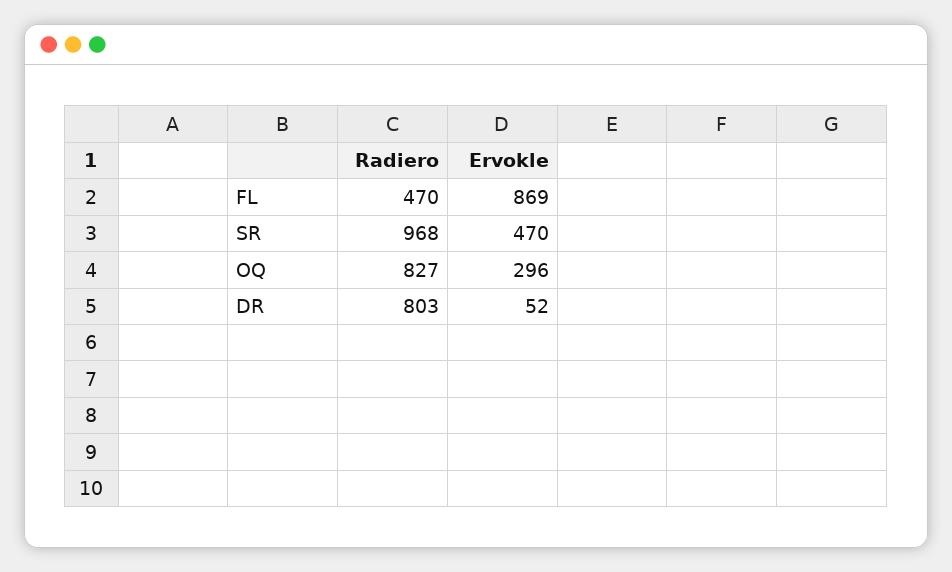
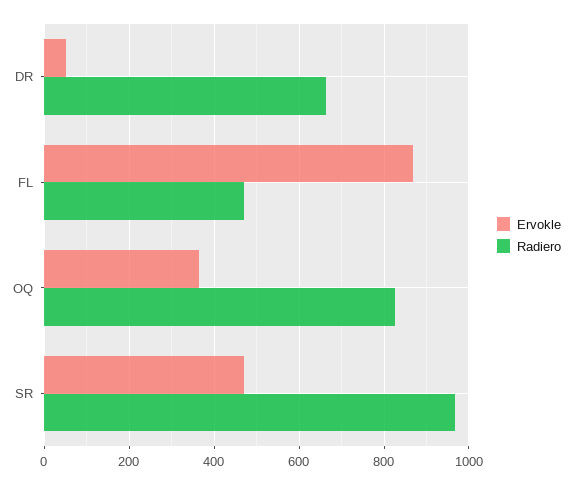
Ervokle, OQ: 296 -> 360
Radiero, DR: 803 -> 660

